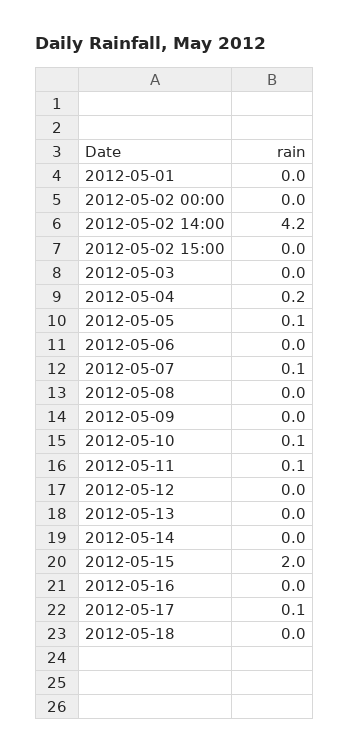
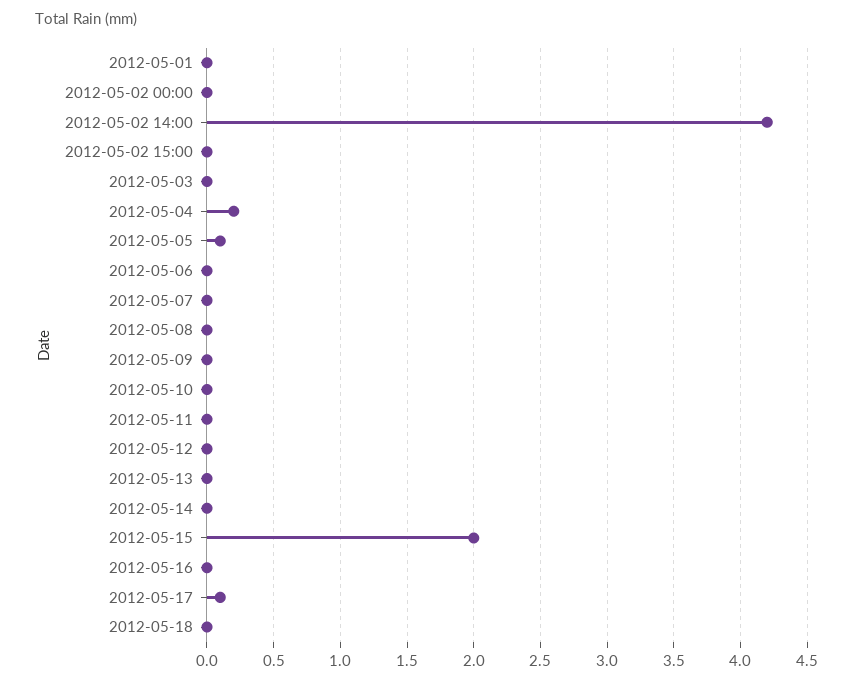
2012-05-07: 0.1 -> 0
2012-05-10: 0.1 -> 0
2012-05-11: 0.1 -> 0

